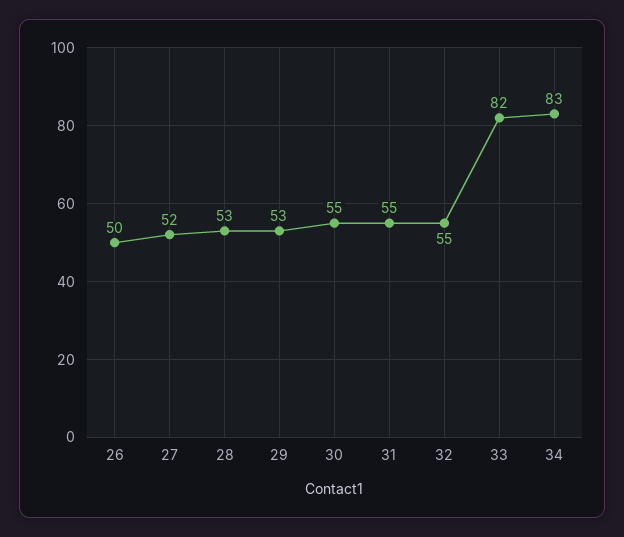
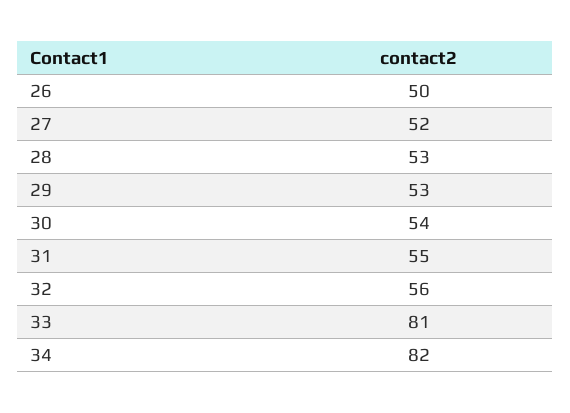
30: 55 -> 54
32: 55 -> 56
33: 82 -> 81
34: 83 -> 82

